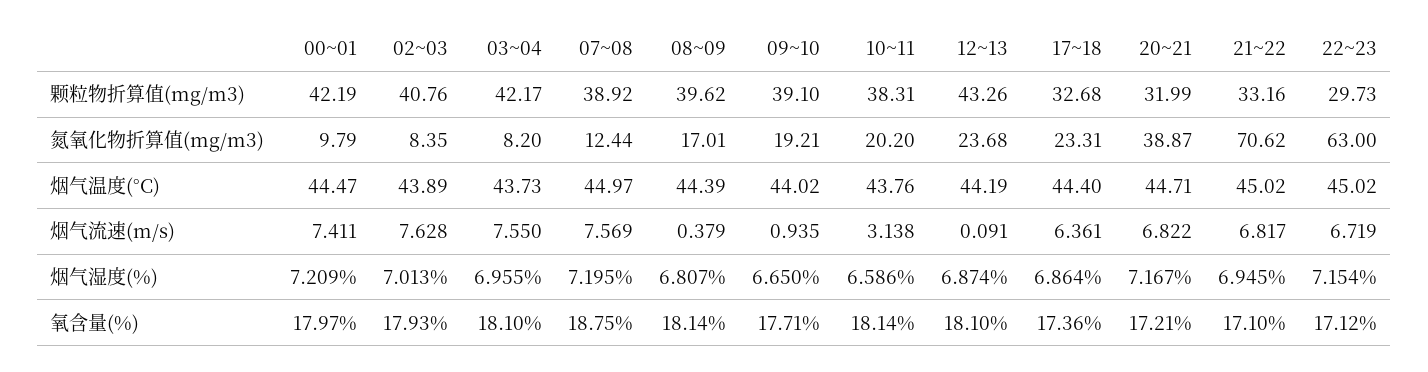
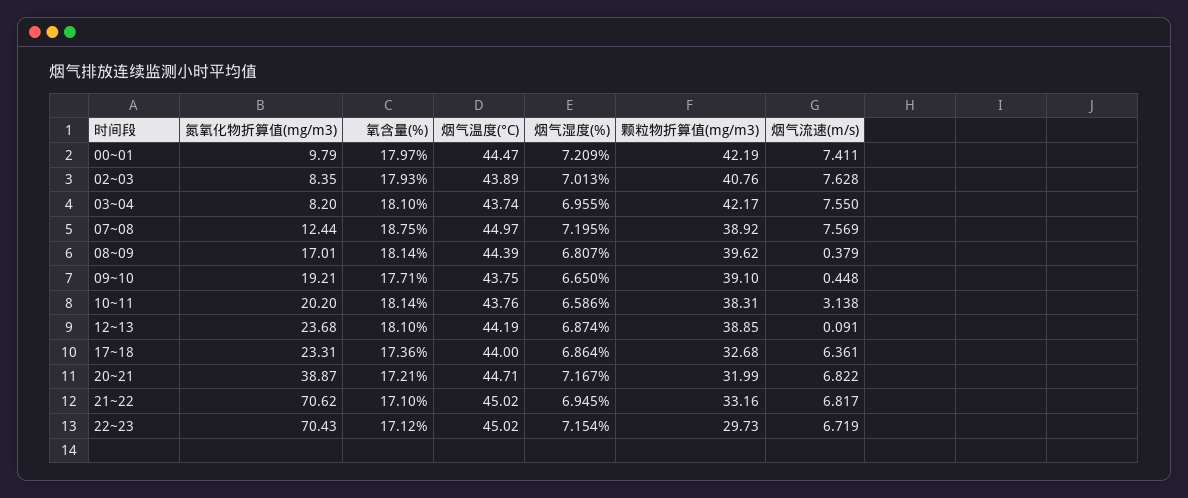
12~13, 颗粒物折算值(mg/m3): 43.26 -> 38.85
22~23, 氮氧化物折算值(mg/m3): 63 -> 70.43
03~04, 烟气温度(°C): 43.73 -> 43.74
09~10, 烟气温度(°C): 44.02 -> 43.75
17~18, 烟气温度(°C): 44.4 -> 44
09~10, 烟气流速(m/s): 0.935 -> 0.448

